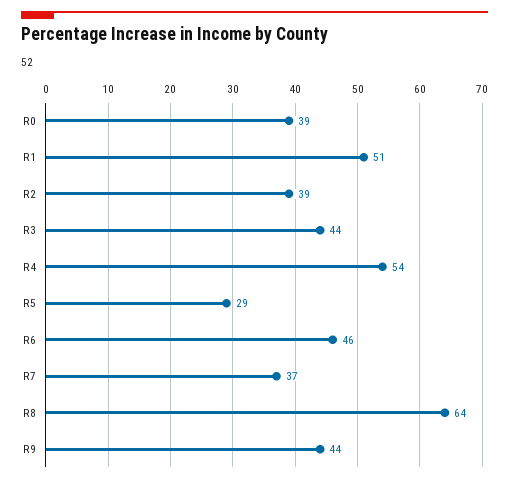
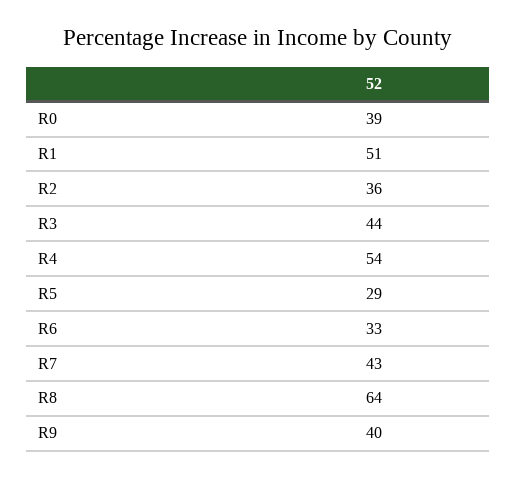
R2: 39 -> 36
R6: 46 -> 33
R7: 37 -> 43
R9: 44 -> 40

